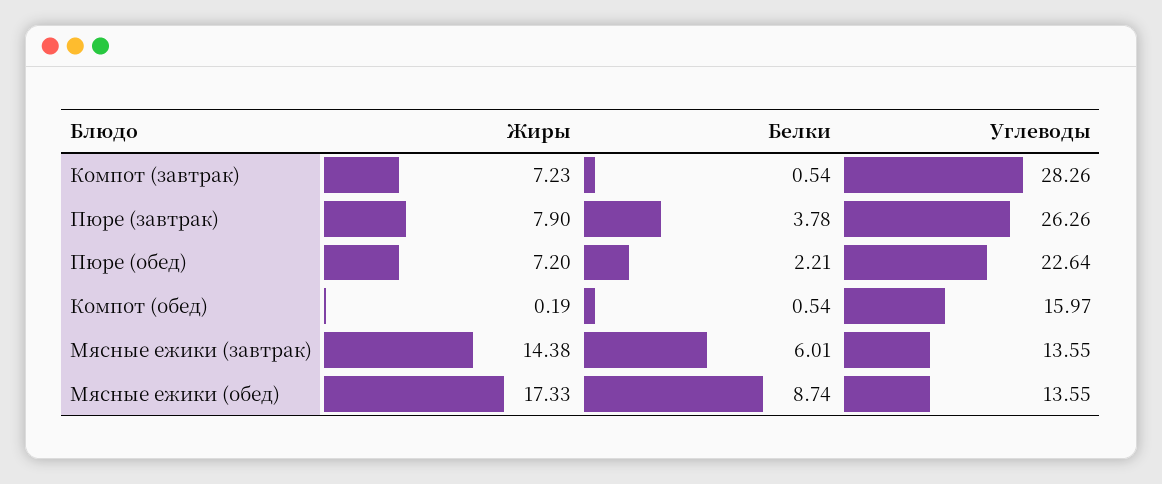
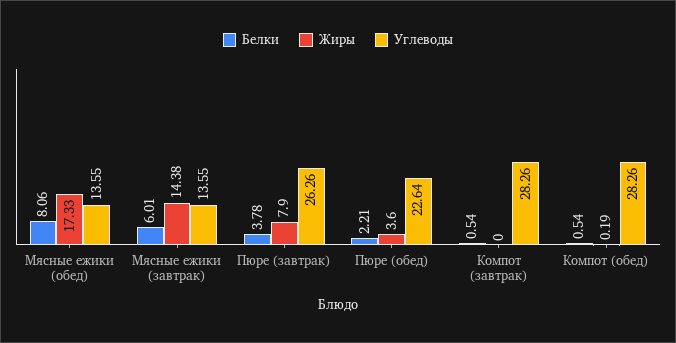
Жиры, Компот (завтрак): 7.23 -> 0
Жиры, Пюре (обед): 7.2 -> 3.6
Углеводы, Компот (обед): 15.97 -> 28.26
Белки, Мясные ежики (обед): 8.74 -> 8.06

